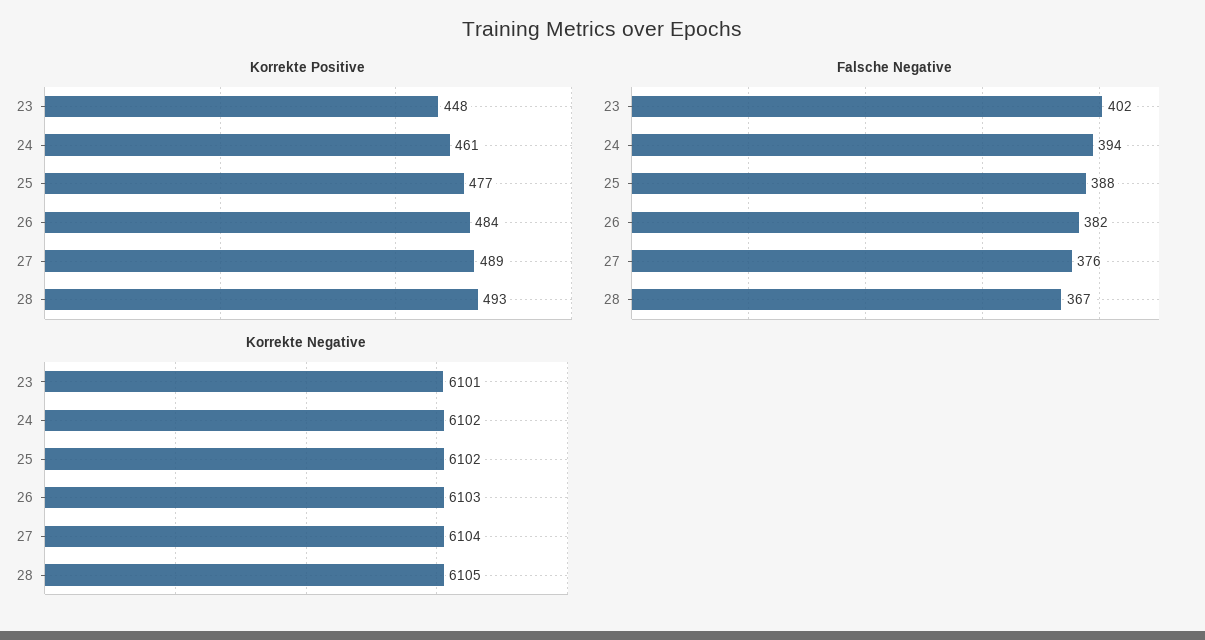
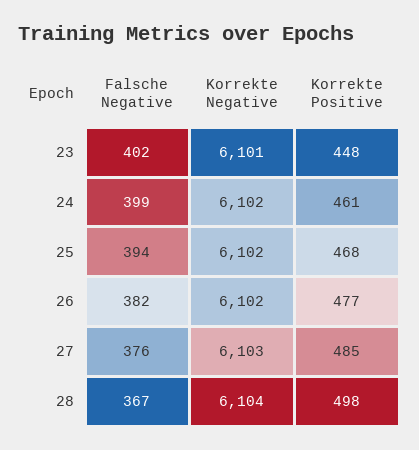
Korrekte Positive, 25: 477 -> 468
Korrekte Positive, 26: 484 -> 477
Korrekte Positive, 27: 489 -> 485
Korrekte Positive, 28: 493 -> 498
Falsche Negative, 24: 394 -> 399
Falsche Negative, 25: 388 -> 394
Korrekte Negative, 26: 6103 -> 6102
Korrekte Negative, 27: 6104 -> 6103
Korrekte Negative, 28: 6105 -> 6104

